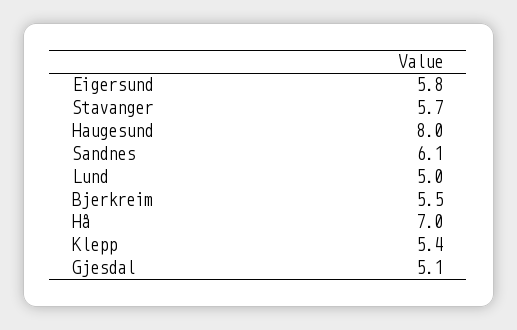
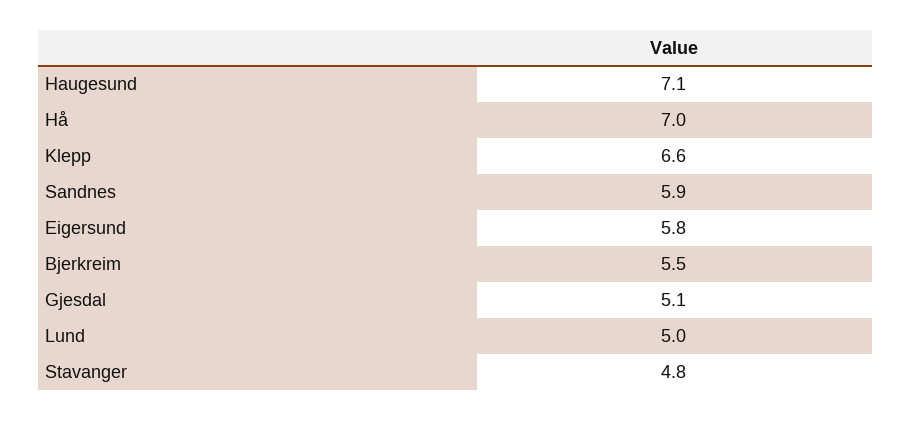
Stavanger: 5.7 -> 4.8
Haugesund: 8 -> 7.1
Sandnes: 6.1 -> 5.9
Klepp: 5.4 -> 6.6

